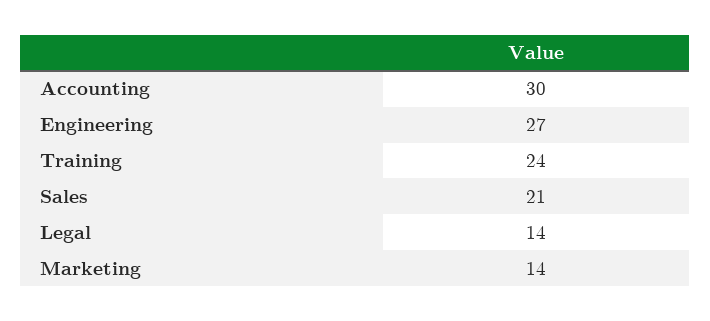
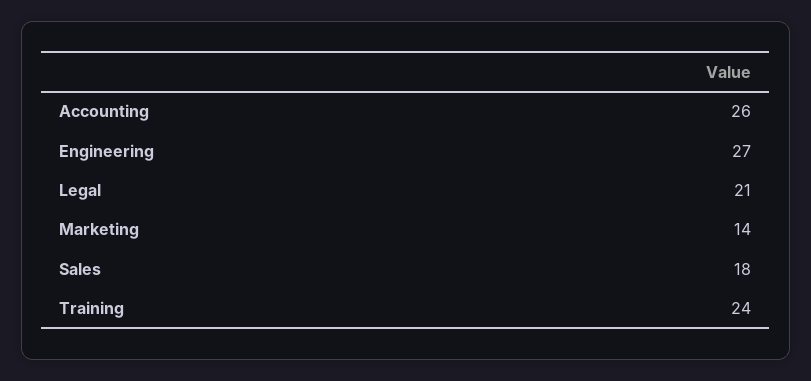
Accounting: 30 -> 26
Sales: 21 -> 18
Legal: 14 -> 21

